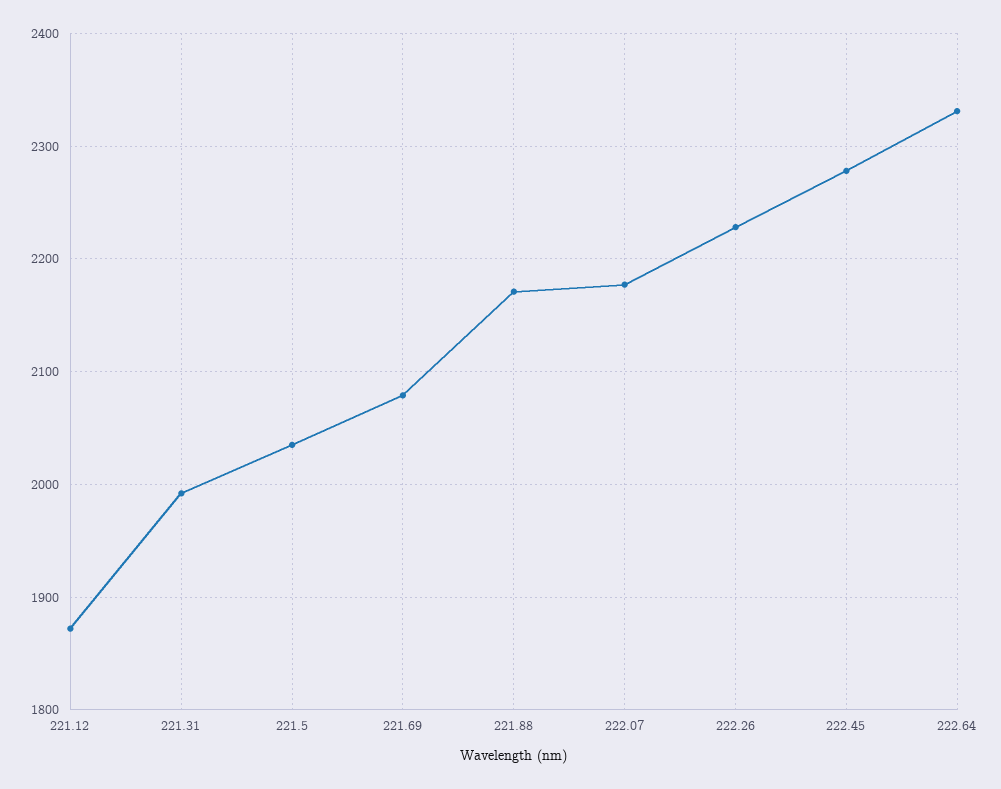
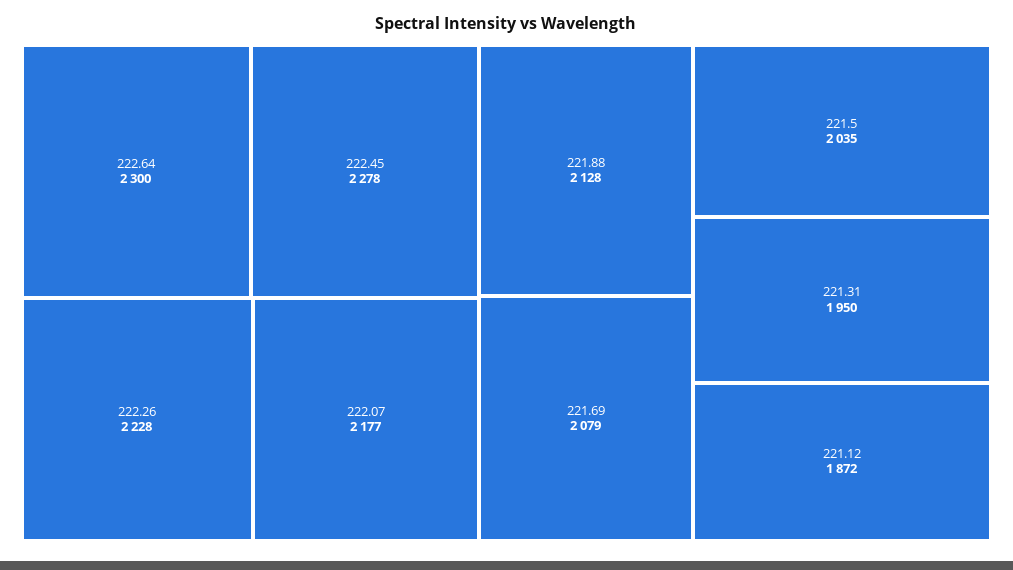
221.31: 1990 -> 1950
221.88: 2170 -> 2128
222.64: 2330 -> 2300

